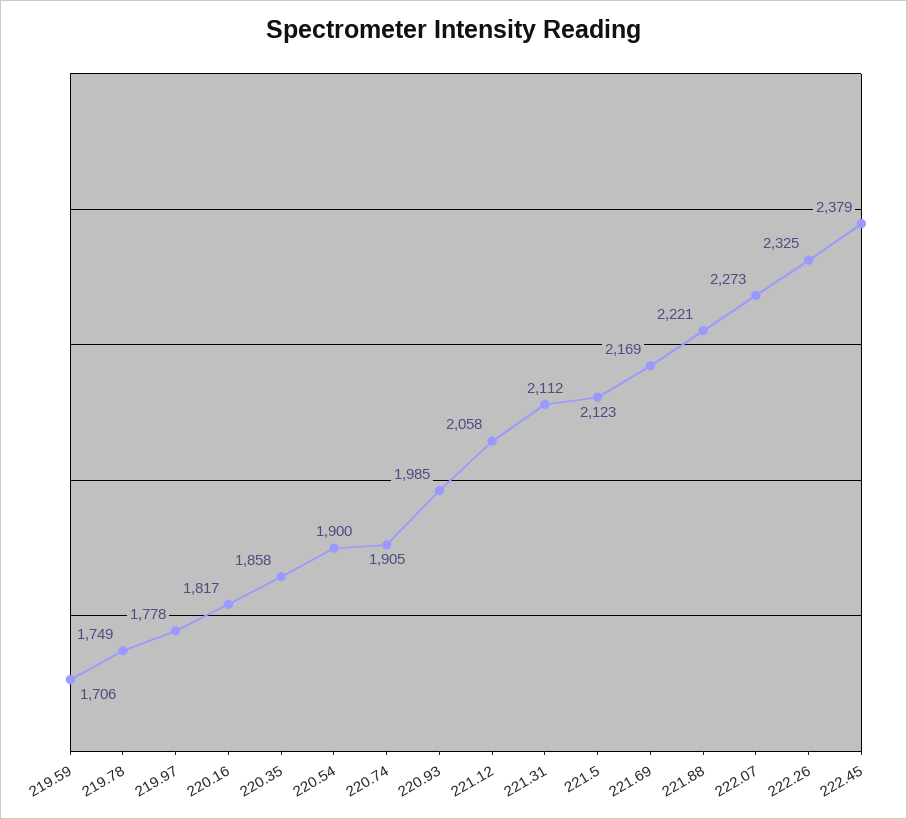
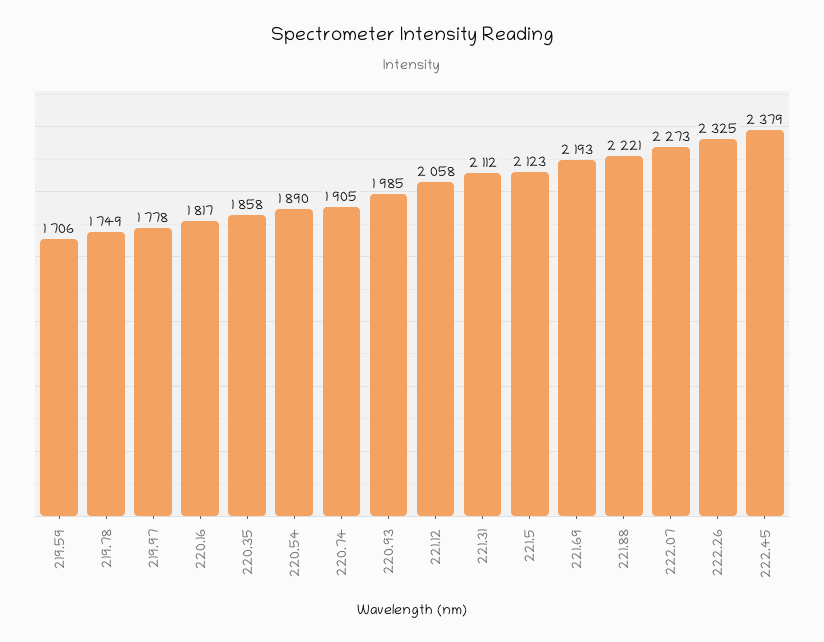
220.54: 1900 -> 1890
221.69: 2169 -> 2193

